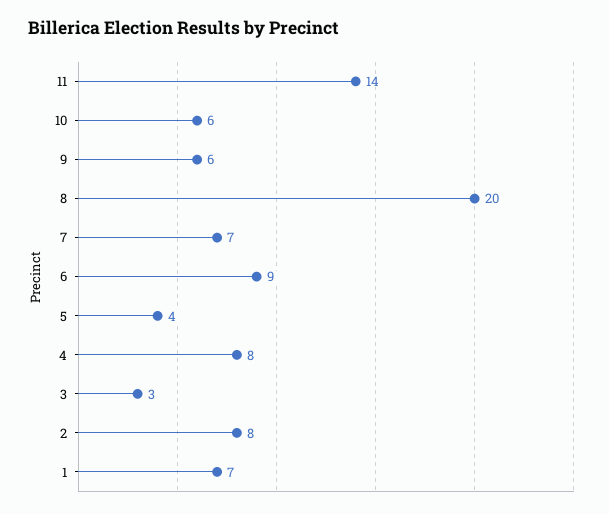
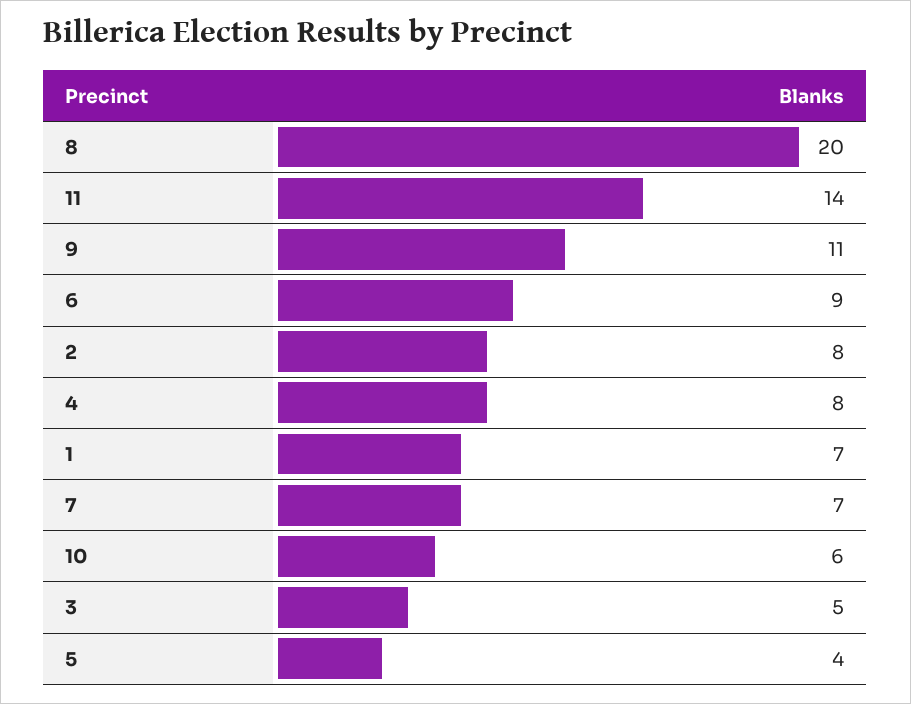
9: 6 -> 11
3: 3 -> 5

